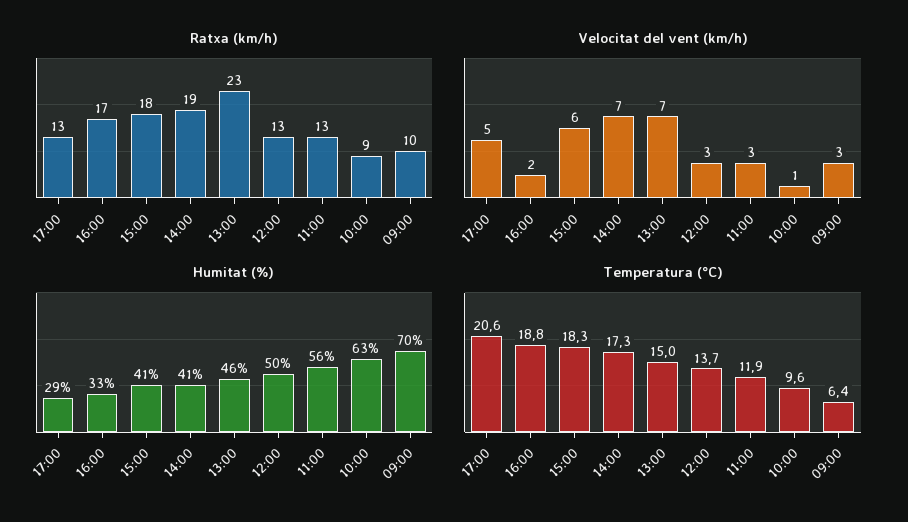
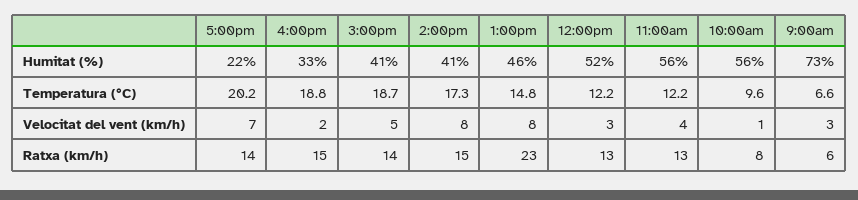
Ratxa (km/h), 17:00: 13 -> 14
Ratxa (km/h), 16:00: 17 -> 15
Ratxa (km/h), 15:00: 18 -> 14
Ratxa (km/h), 14:00: 19 -> 15
Ratxa (km/h), 10:00: 9 -> 8
Ratxa (km/h), 09:00: 10 -> 6
Velocitat del vent (km/h), 17:00: 5 -> 7
Velocitat del vent (km/h), 15:00: 6 -> 5
Velocitat del vent (km/h), 14:00: 7 -> 8
Velocitat del vent (km/h), 13:00: 7 -> 8
Velocitat del vent (km/h), 11:00: 3 -> 4
Humitat (%), 17:00: 29 -> 22
Humitat (%), 12:00: 50 -> 52
Humitat (%), 10:00: 63 -> 56
Humitat (%), 09:00: 70 -> 73
Temperatura (°C), 17:00: 20.6 -> 20.2
Temperatura (°C), 15:00: 18.3 -> 18.7
Temperatura (°C), 13:00: 15 -> 14.8
Temperatura (°C), 12:00: 13.7 -> 12.2
Temperatura (°C), 11:00: 11.9 -> 12.2
Temperatura (°C), 09:00: 6.4 -> 6.6

